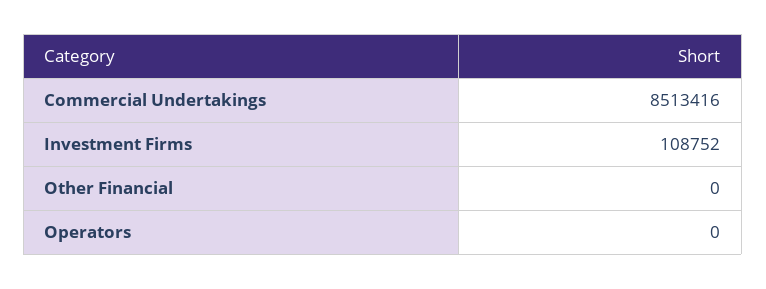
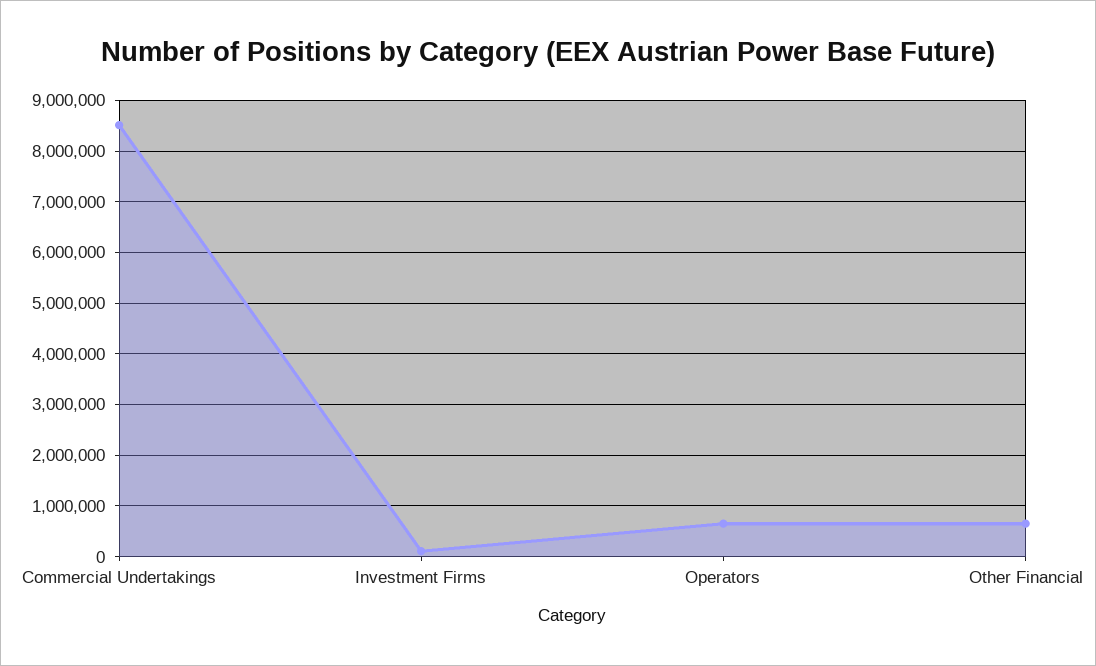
Other Financial: 0 -> 600000
Operators: 0 -> 600000

